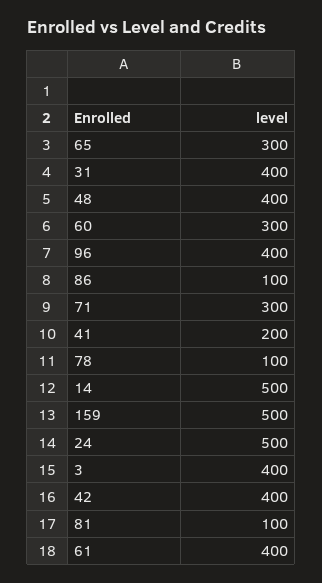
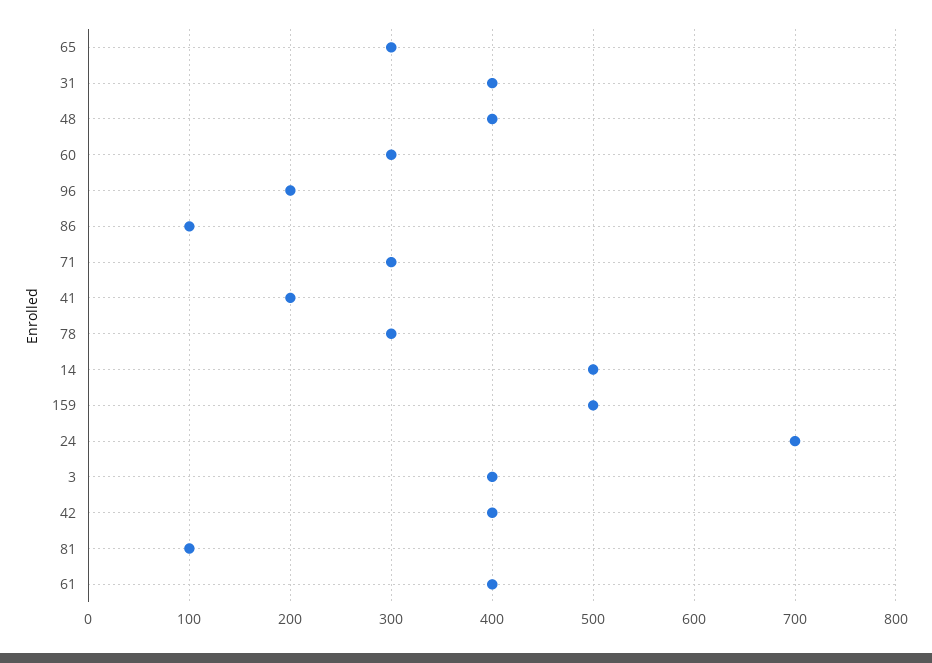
96: 400 -> 200
78: 100 -> 300
24: 500 -> 700

